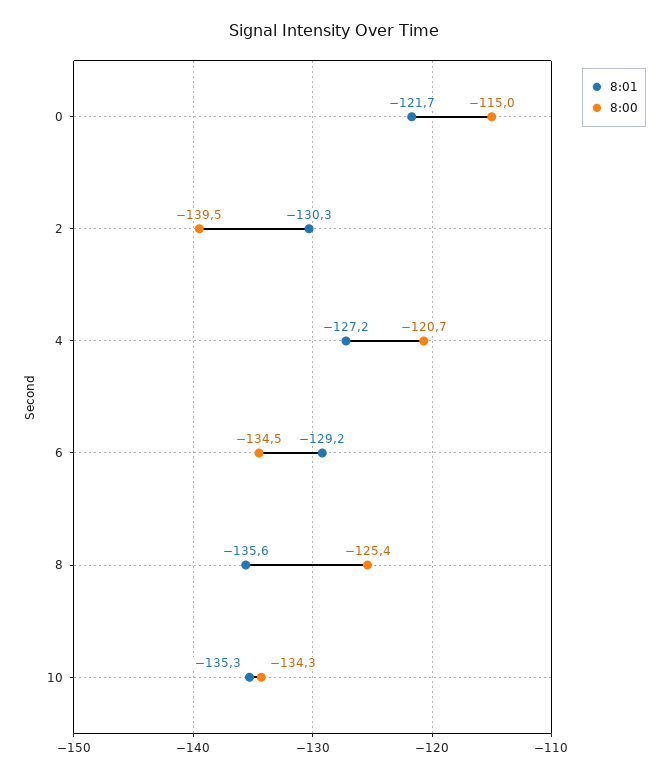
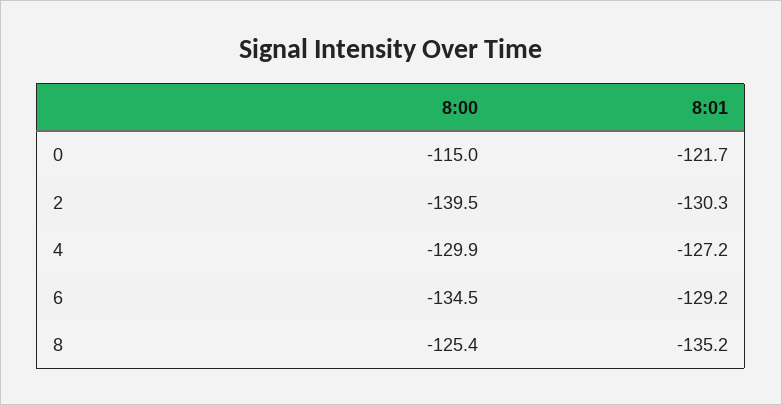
8:00, 4: -120.7 -> -129.9
8:01, 8: -135.6 -> -135.2
8:01, 10: -135.3 -> none
8:00, 10: -134.3 -> none

